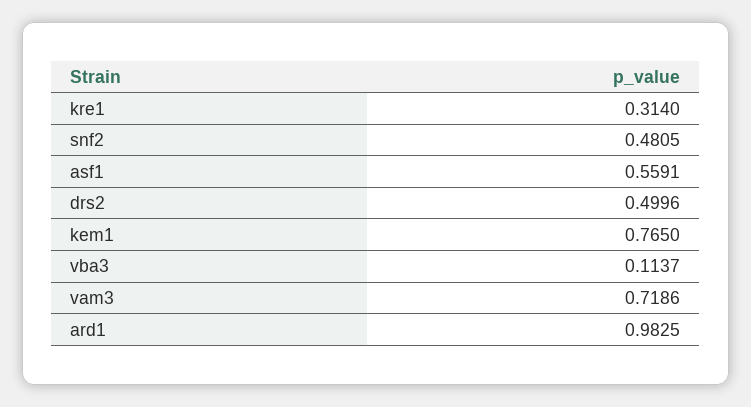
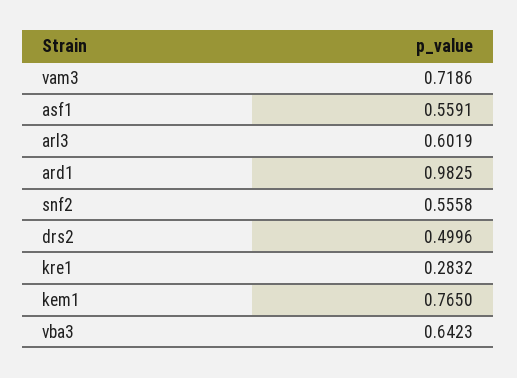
kre1: 0.314 -> 0.2832
snf2: 0.4805 -> 0.5558
vba3: 0.1137 -> 0.6423
arl3: none -> 0.6019

